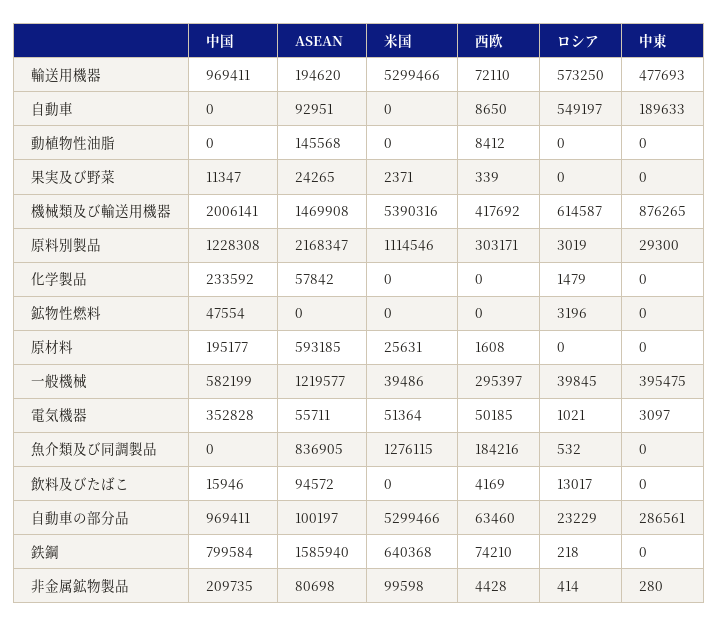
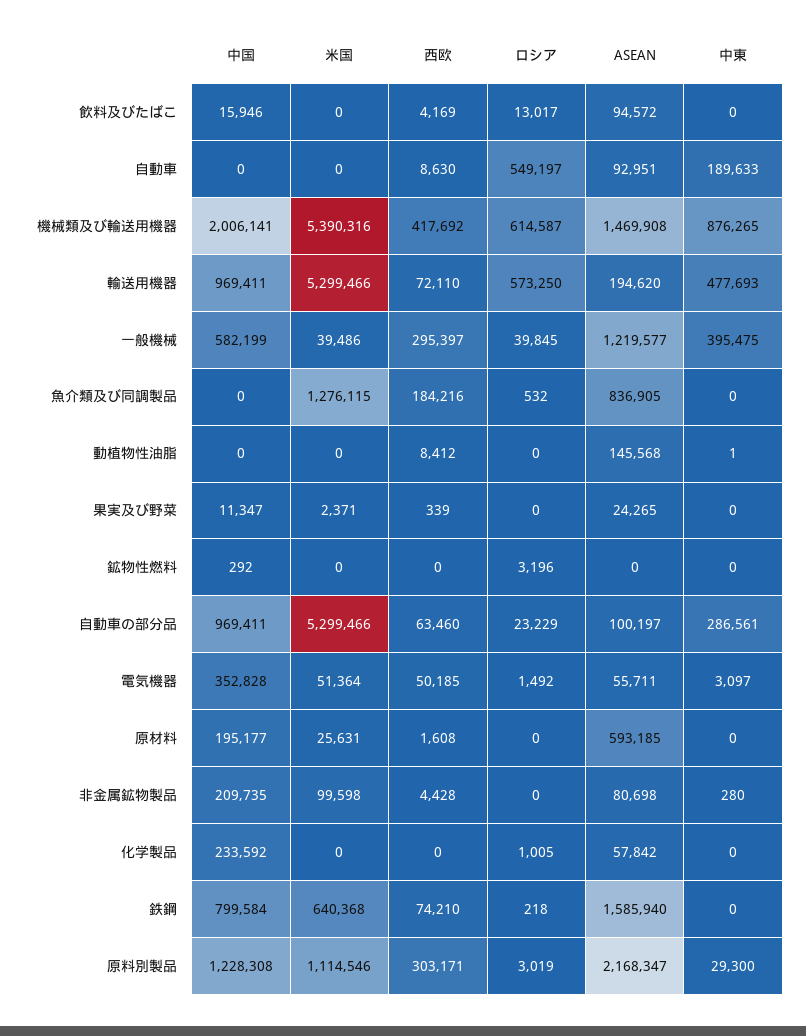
西欧, 自動車: 8650 -> 8630
中東, 動植物性油脂: 0 -> 1
ロシア, 化学製品: 1479 -> 1005
中国, 鉱物性燃料: 47554 -> 292
ロシア, 電気機器: 1021 -> 1492
ロシア, 非金属鉱物製品: 414 -> 0

